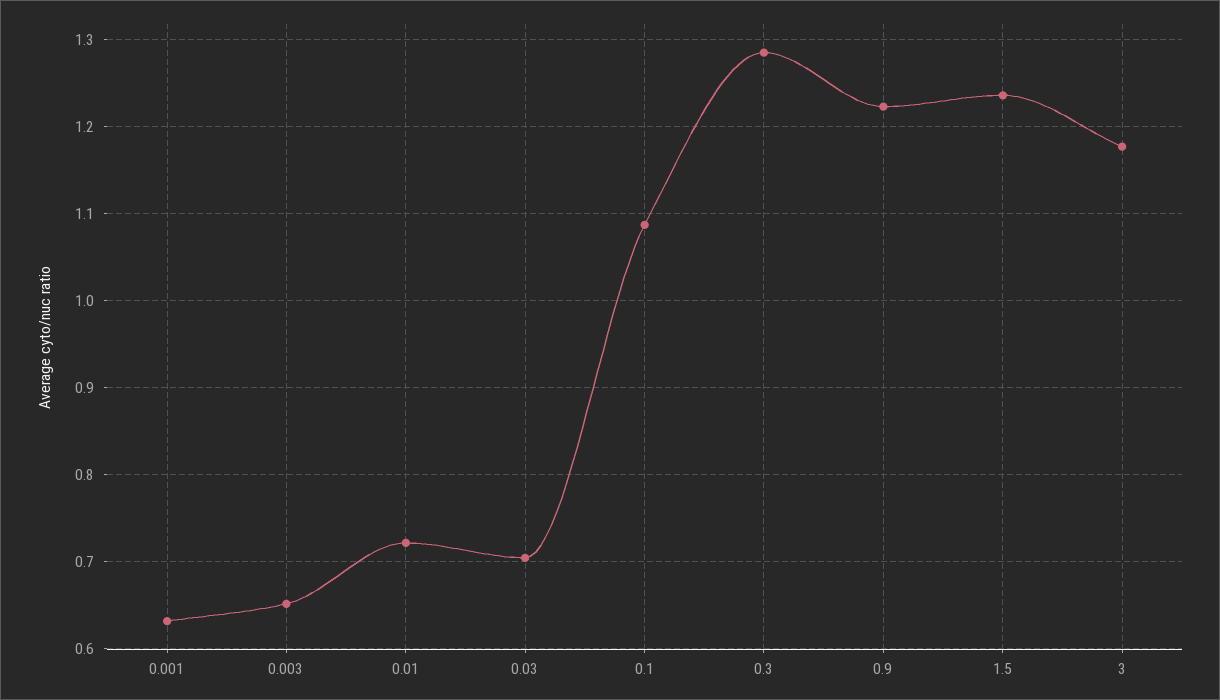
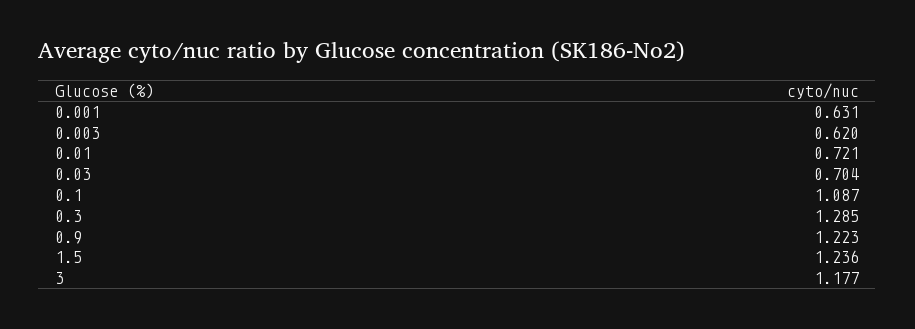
0.003: 0.65 -> 0.62

